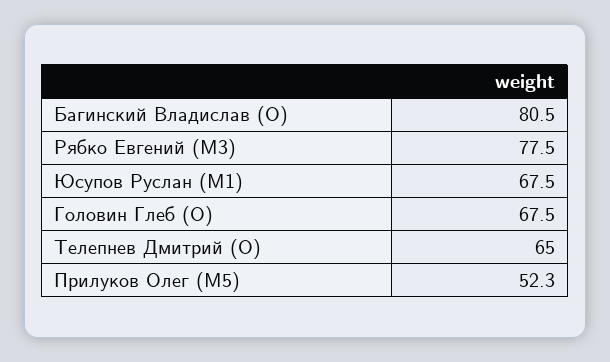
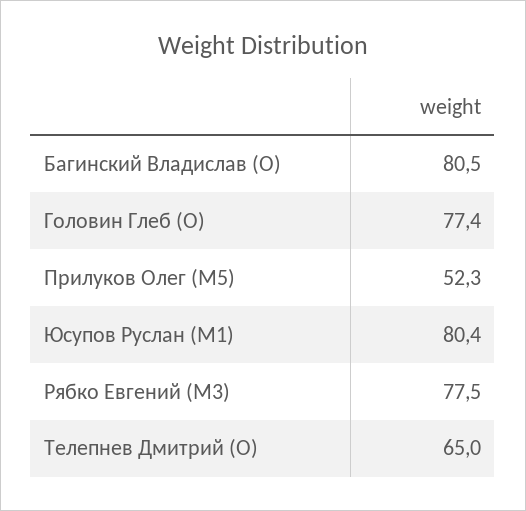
Юсупов Руслан (M1): 67.5 -> 80.4
Головин Глеб (O): 67.5 -> 77.4

